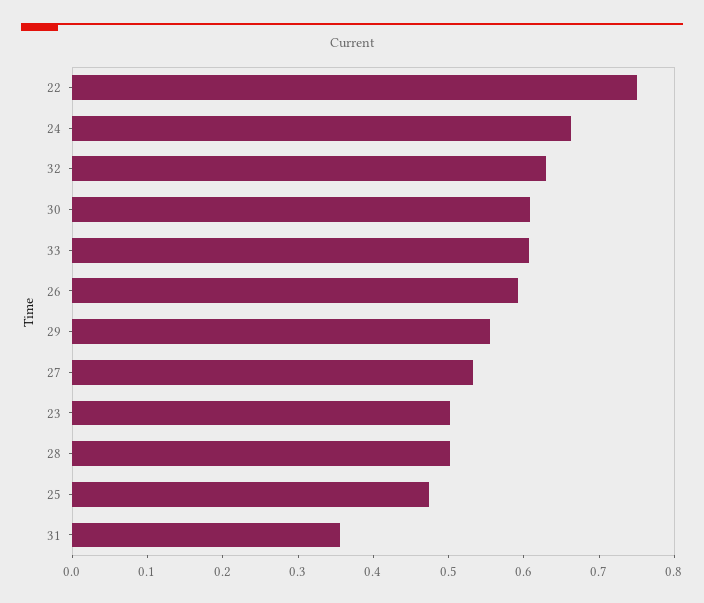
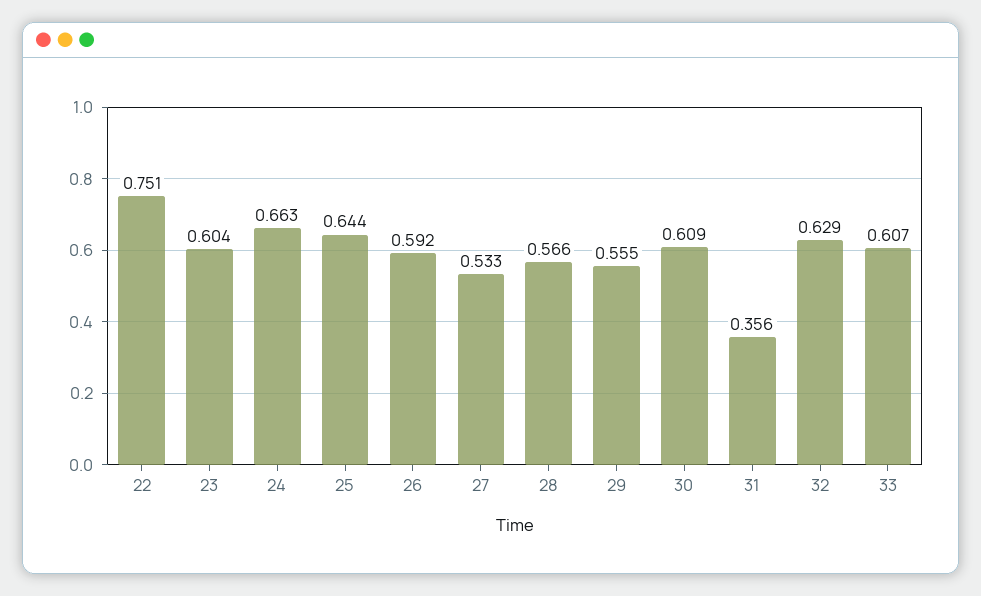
23: 0.5 -> 0.604
28: 0.5 -> 0.566
25: 0.48 -> 0.644

